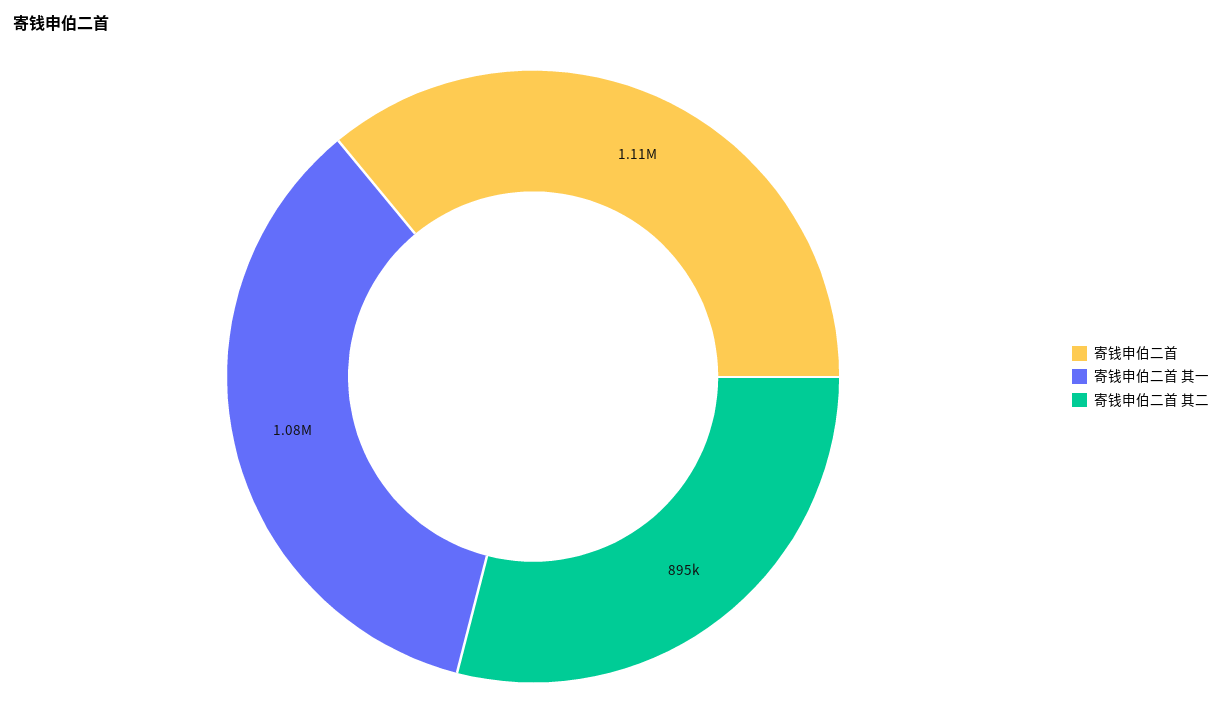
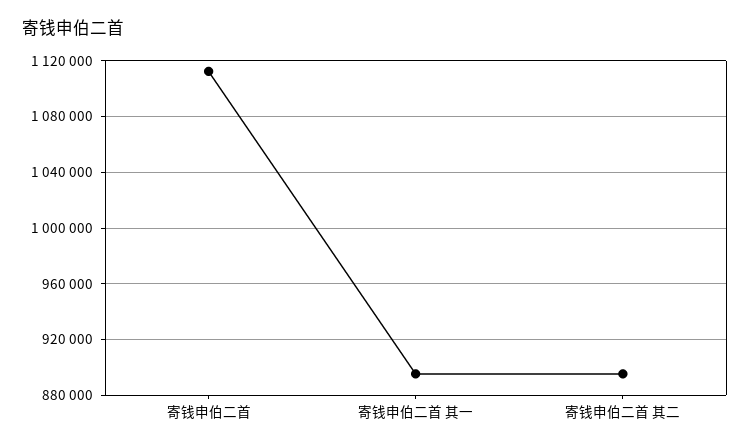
寄钱申伯二首 其一: 1080000 -> 895000

